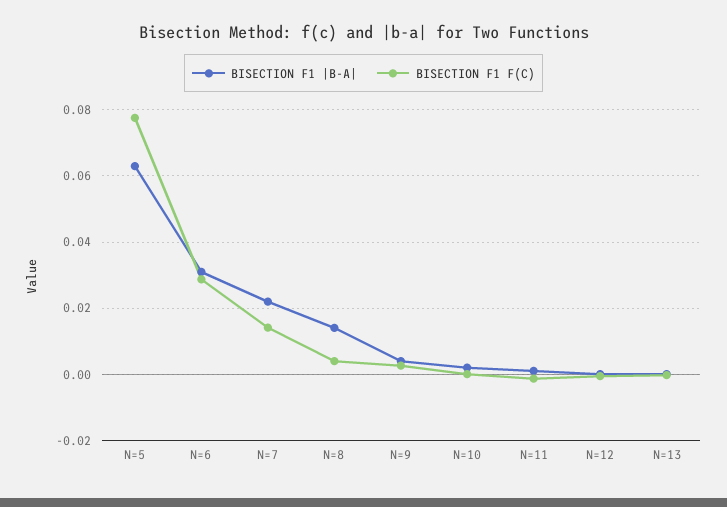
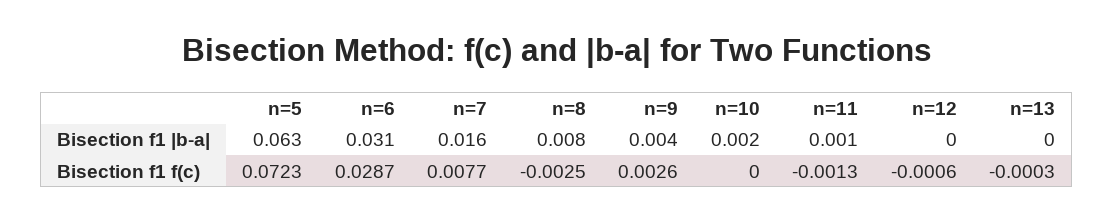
BISECTION F1 F(C), N=5: 0.078 -> 0.0723
BISECTION F1 |B-A|, N=7: 0.022 -> 0.016
BISECTION F1 F(C), N=7: 0.014 -> 0.0077
BISECTION F1 |B-A|, N=8: 0.014 -> 0.008
BISECTION F1 F(C), N=8: 0.004 -> -0.0025

